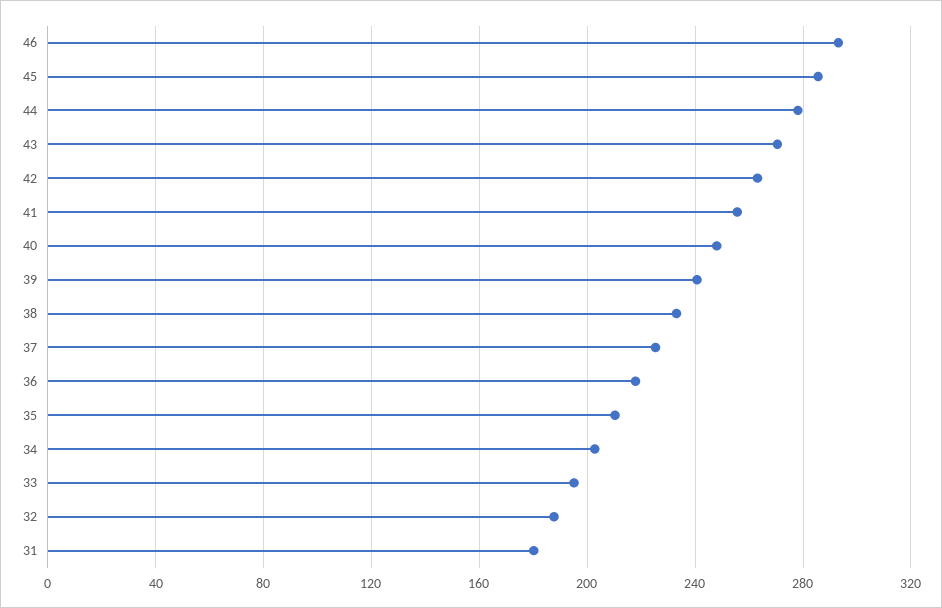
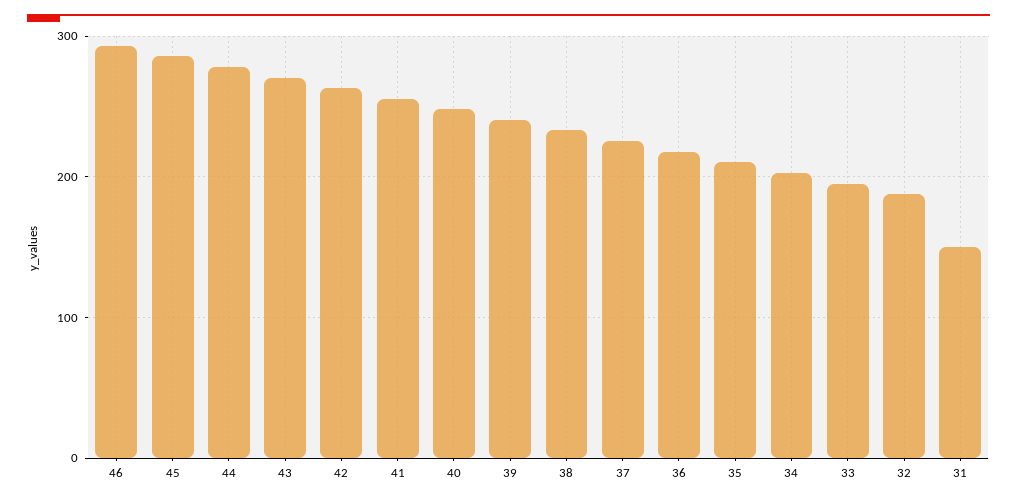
31: 180 -> 150

